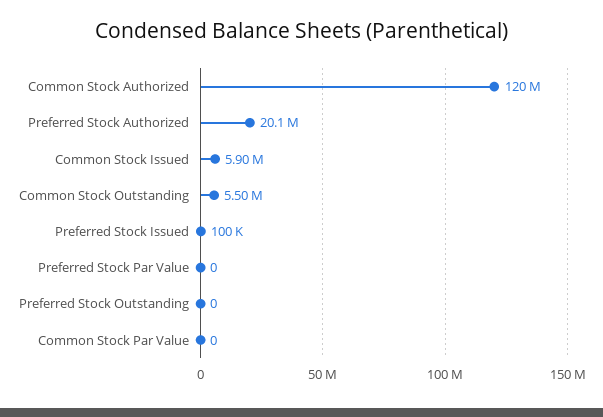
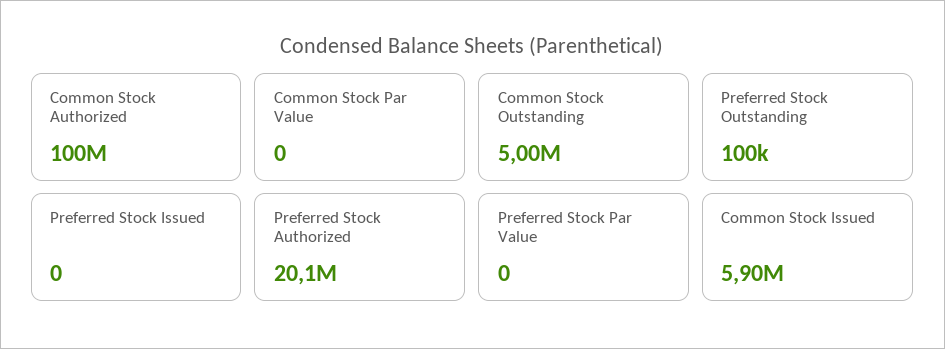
Common Stock Authorized: 120000000 -> 100000000
Common Stock Outstanding: 5500000 -> 5000000
Preferred Stock Issued: 100000 -> 0
Preferred Stock Outstanding: 0 -> 100000

